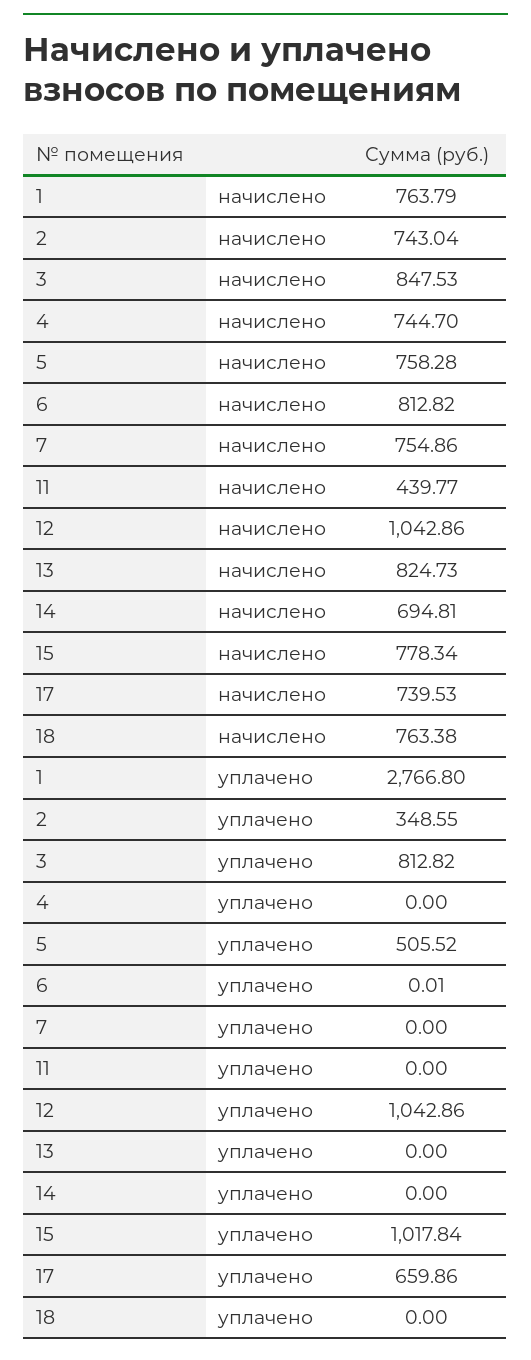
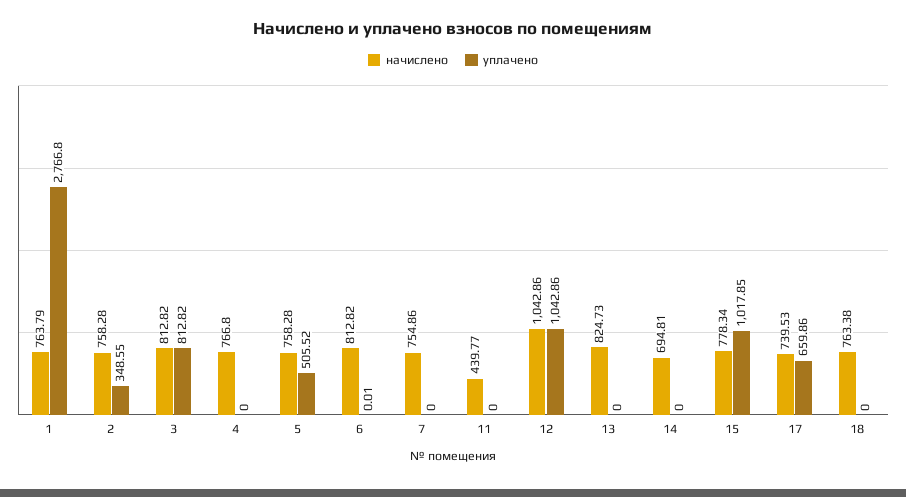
начислено, 2: 743.04 -> 758.28
начислено, 3: 847.53 -> 812.82
начислено, 4: 744.7 -> 766.8
уплачено, 15: 1017.84 -> 1017.85

